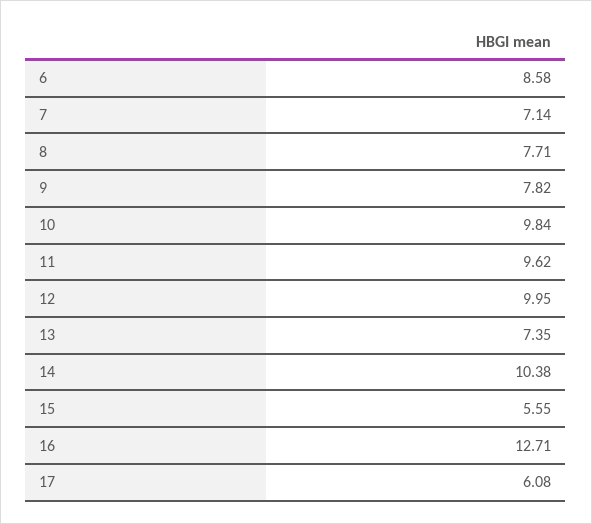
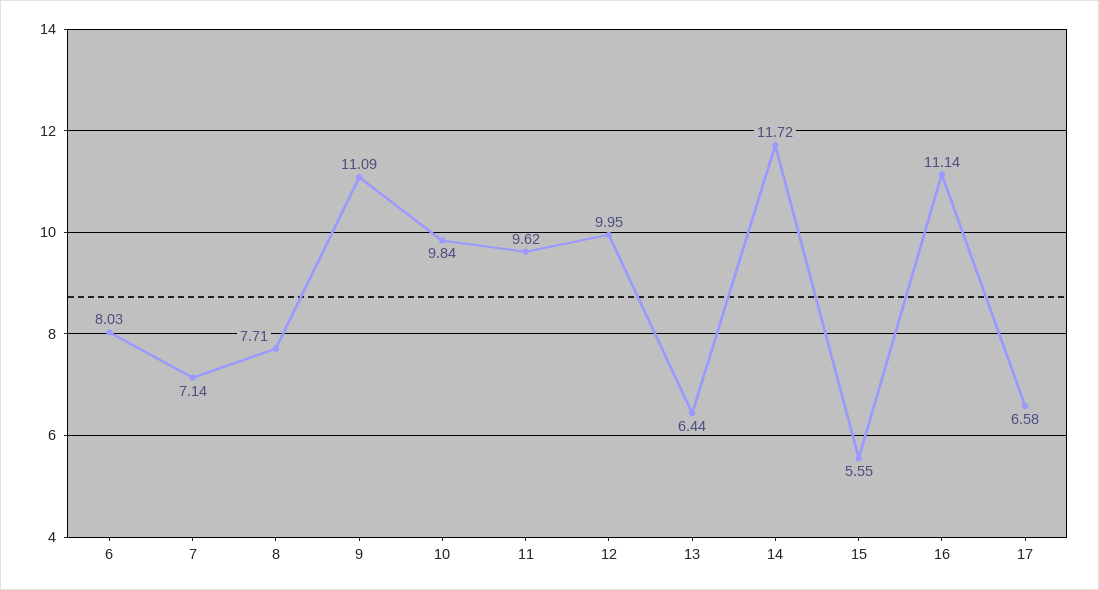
6: 8.58 -> 8.03
9: 7.82 -> 11.09
13: 7.35 -> 6.44
14: 10.38 -> 11.72
16: 12.71 -> 11.14
17: 6.08 -> 6.58

